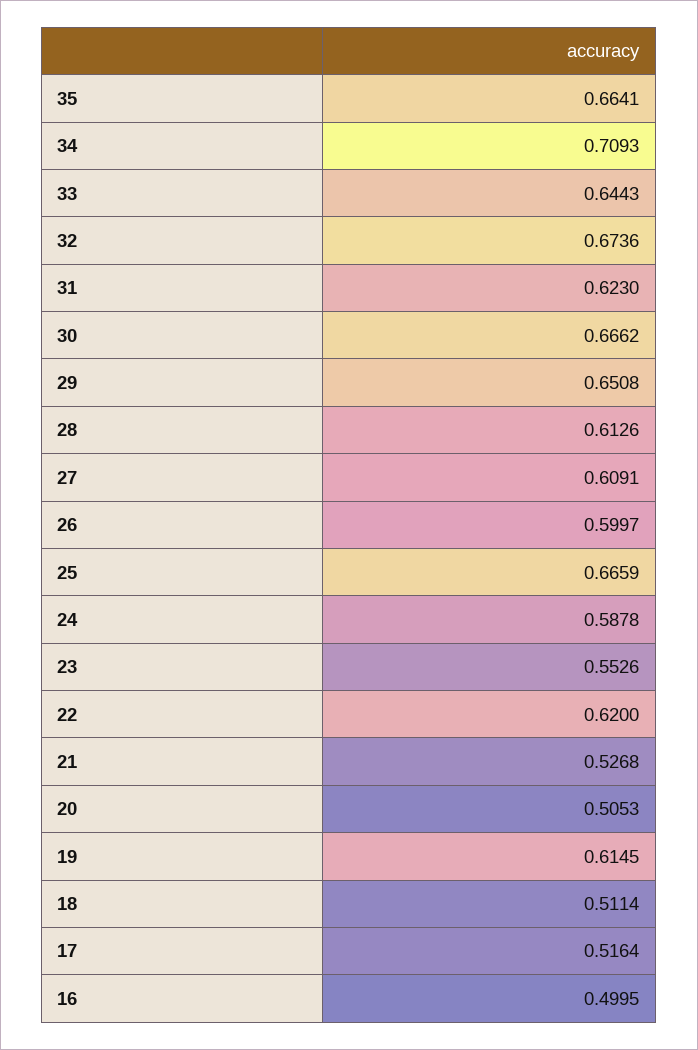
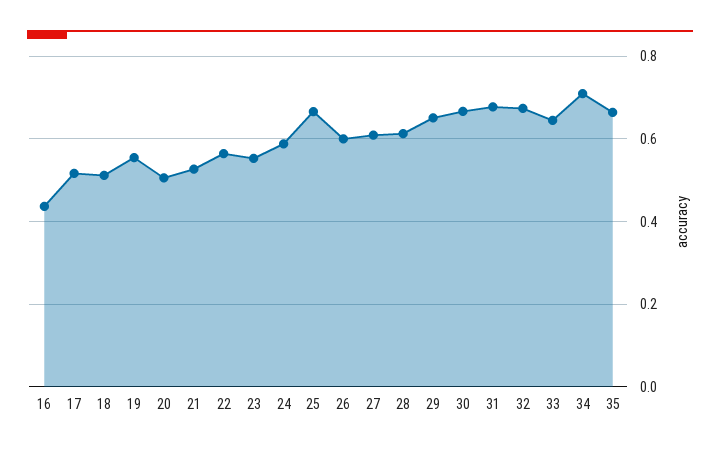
31: 0.623 -> 0.68
22: 0.62 -> 0.56
19: 0.6145 -> 0.56
16: 0.4995 -> 0.44

